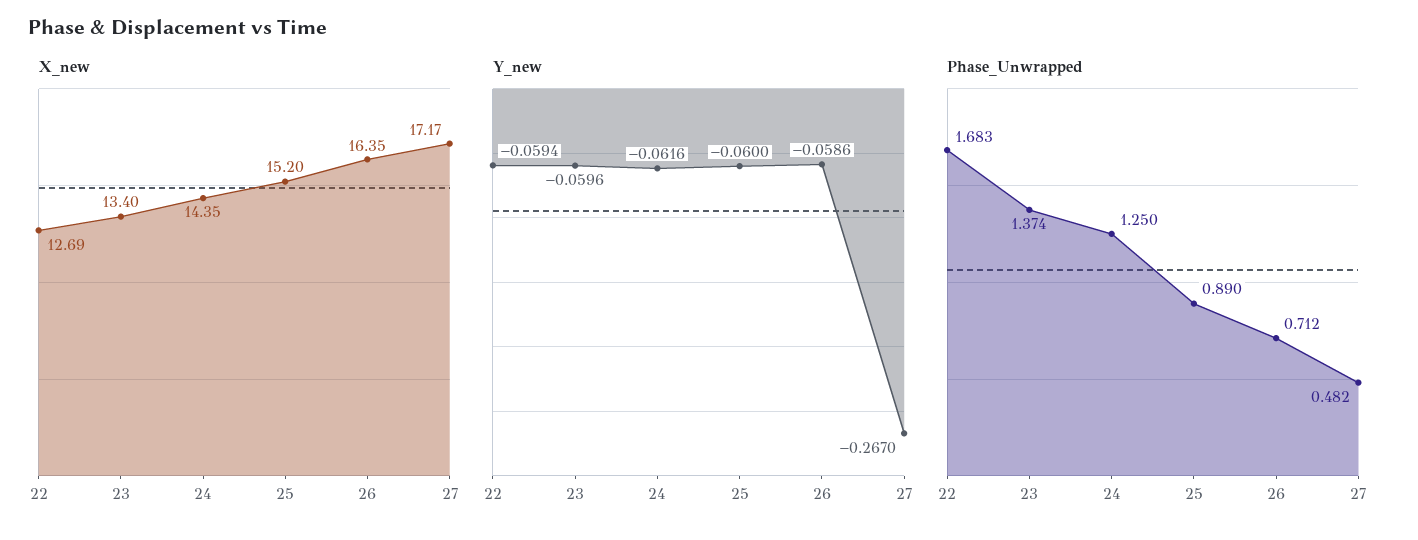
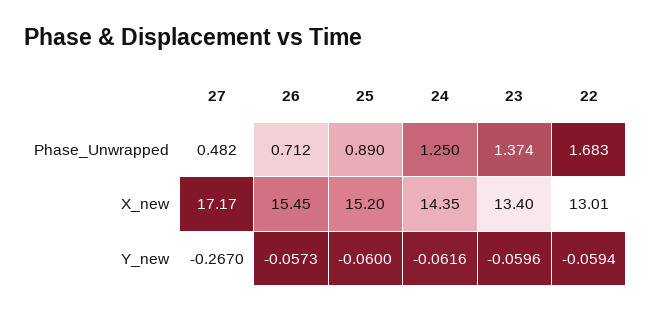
X_new, 22: 12.69 -> 13.01
X_new, 26: 16.35 -> 15.45
Y_new, 26: -0.0586 -> -0.0573

